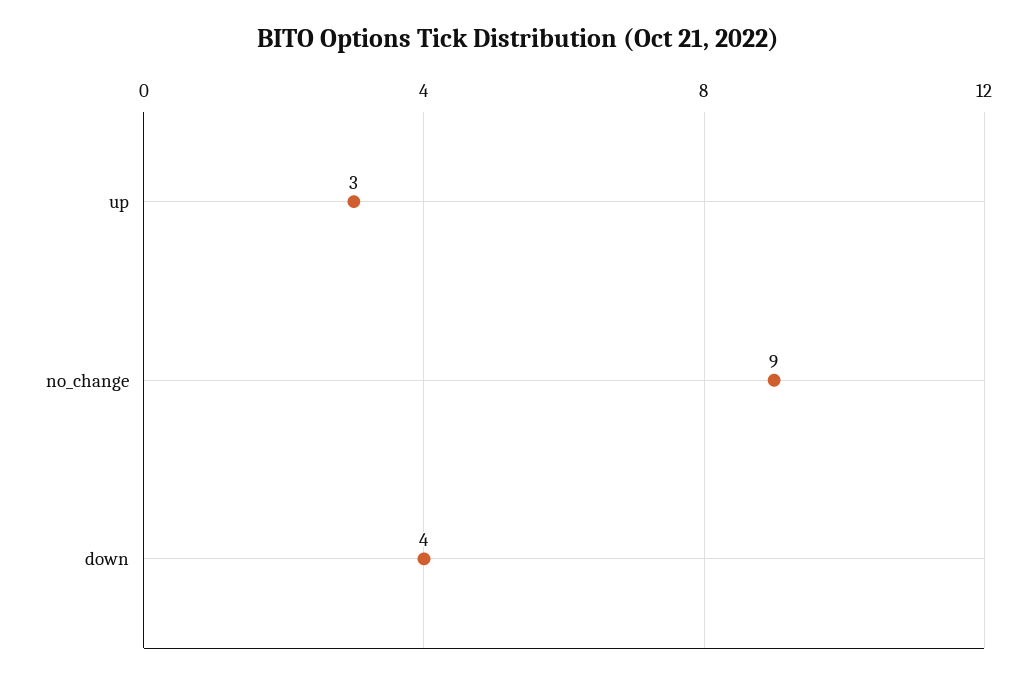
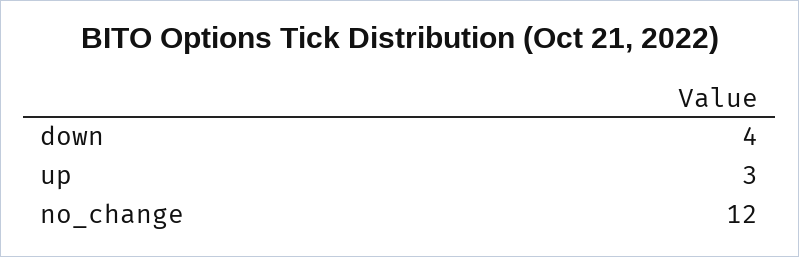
no_change: 9 -> 12

